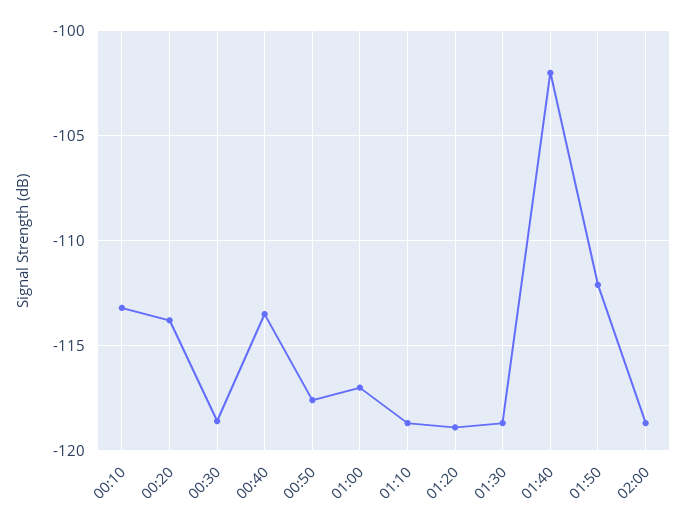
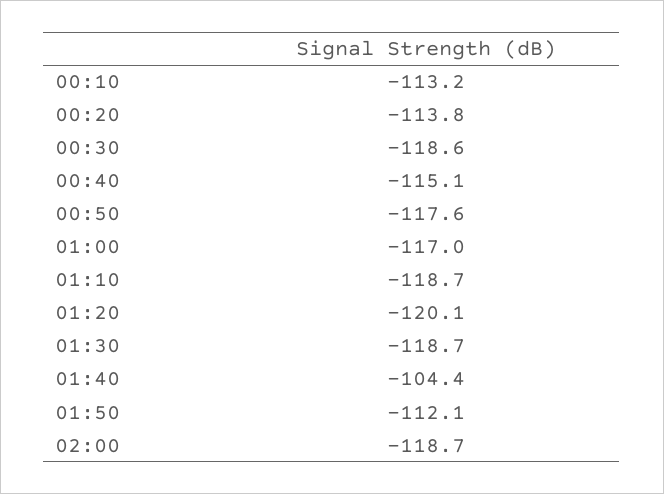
00:40: -113.5 -> -115.1
01:20: -119 -> -120.1
01:40: -102 -> -104.4

